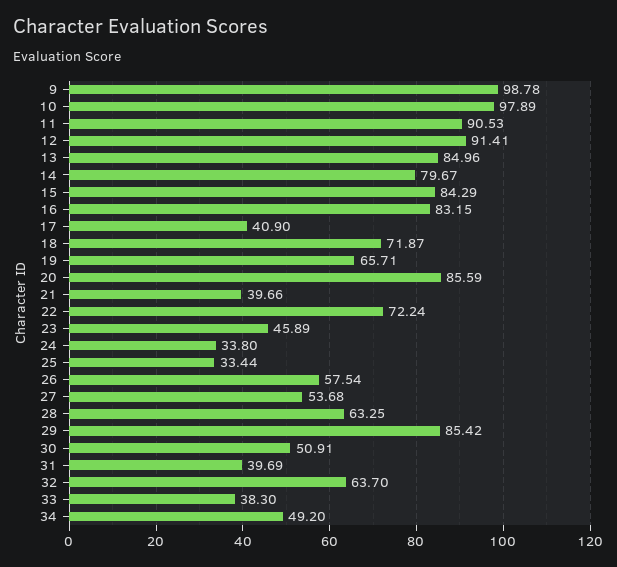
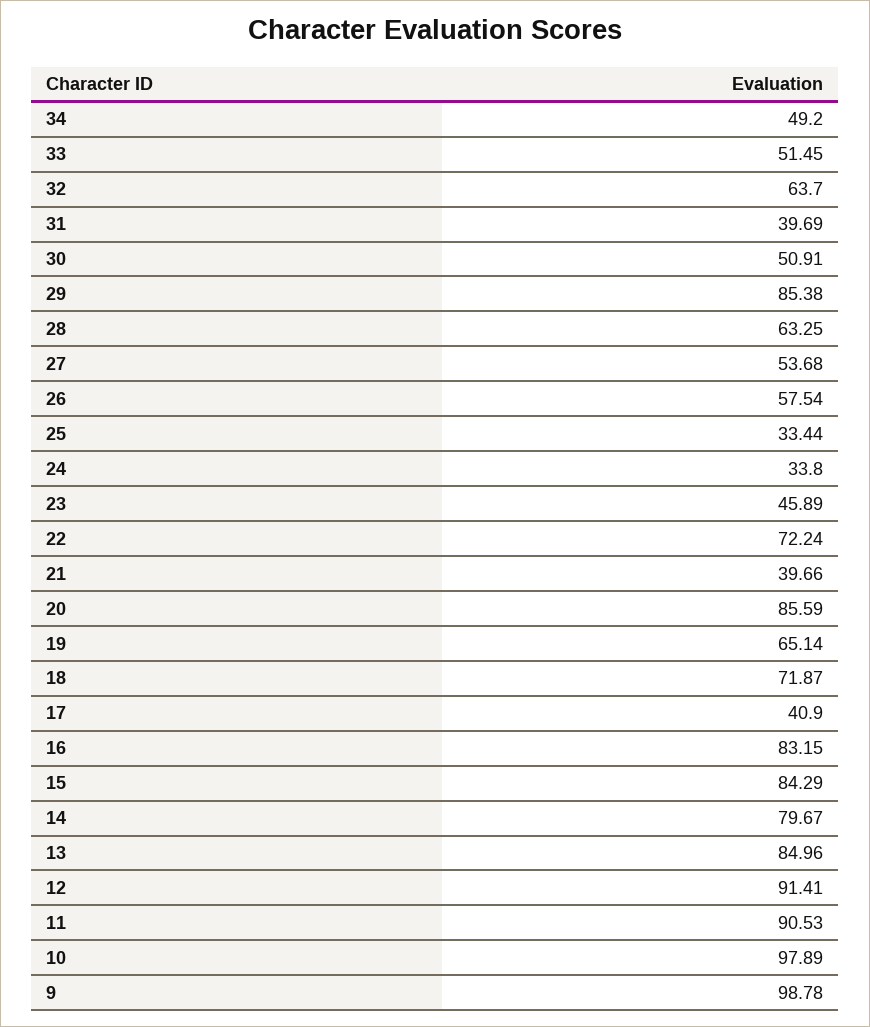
19: 65.71 -> 65.14
29: 85.42 -> 85.38
33: 38.3 -> 51.45

